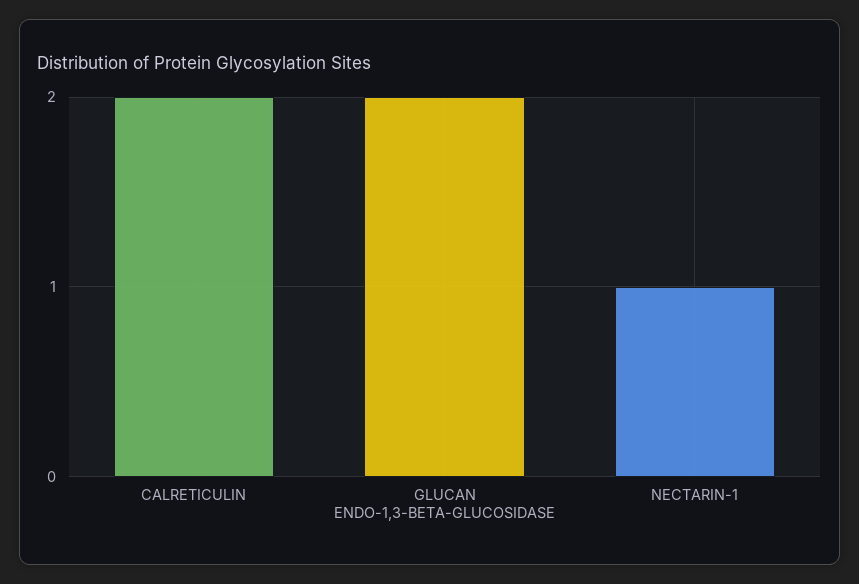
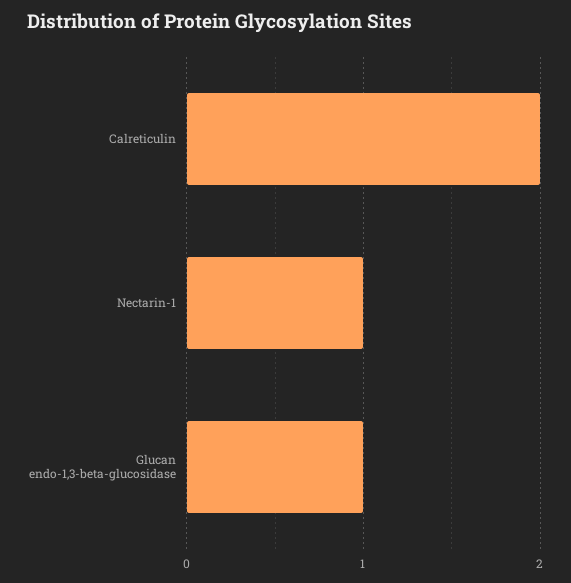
GLUCAN ENDO-1,3-BETA-GLUCOSIDASE: 2 -> 1

